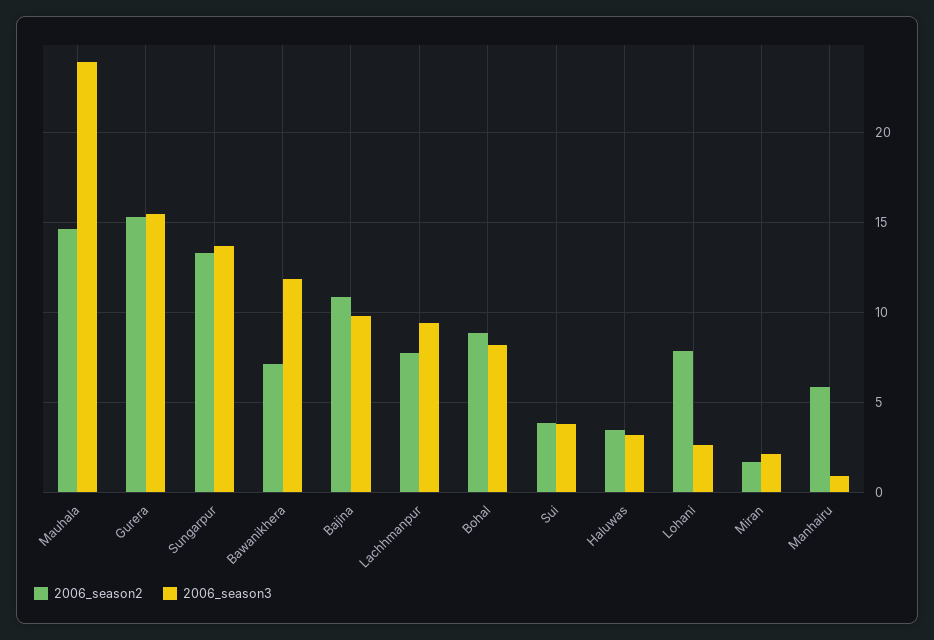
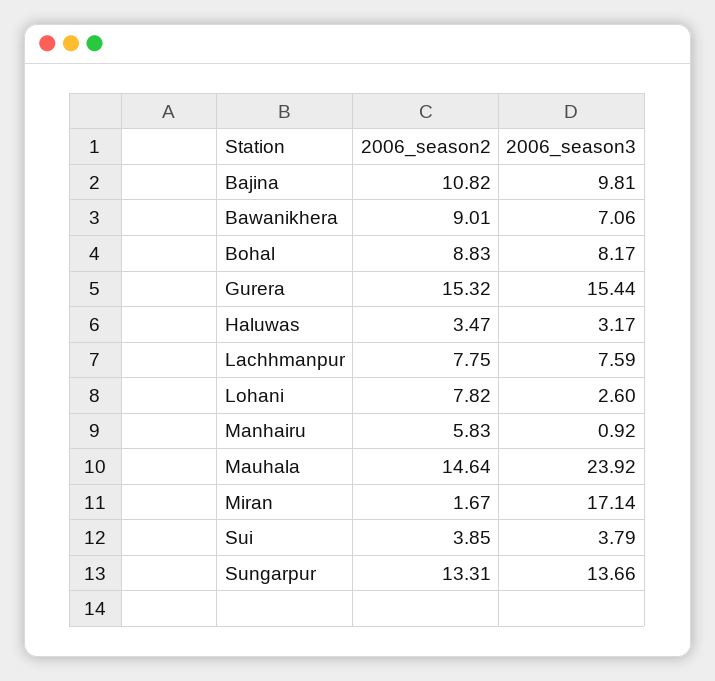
2006_season2, Bawanikhera: 7 -> 9.01
2006_season3, Bawanikhera: 12 -> 7.06
2006_season3, Lachhmanpur: 9.5 -> 7.59
2006_season3, Miran: 2 -> 17.14

